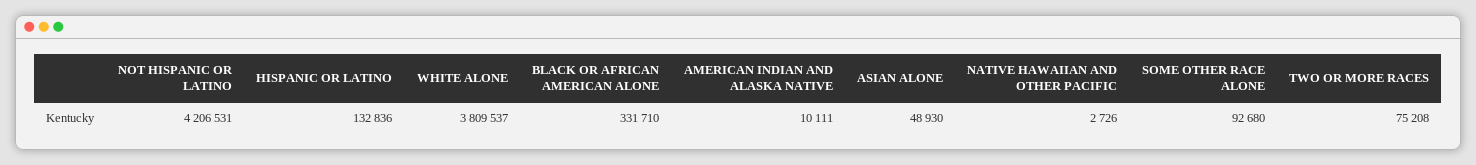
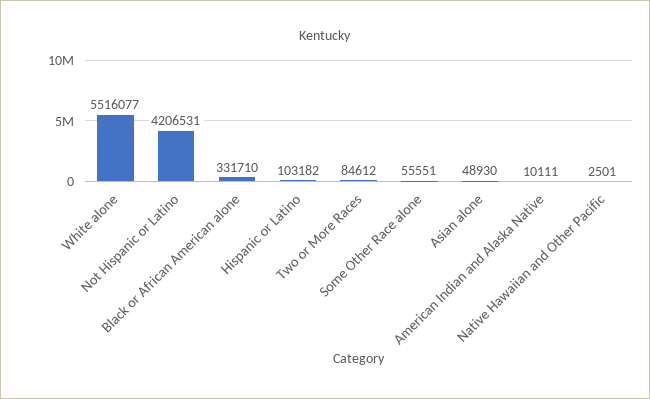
HISPANIC OR LATINO: 132836 -> 103182
WHITE ALONE: 3809537 -> 5516077
NATIVE HAWAIIAN AND OTHER PACIFIC: 2726 -> 2501
SOME OTHER RACE ALONE: 92680 -> 55551
TWO OR MORE RACES: 75208 -> 84612

